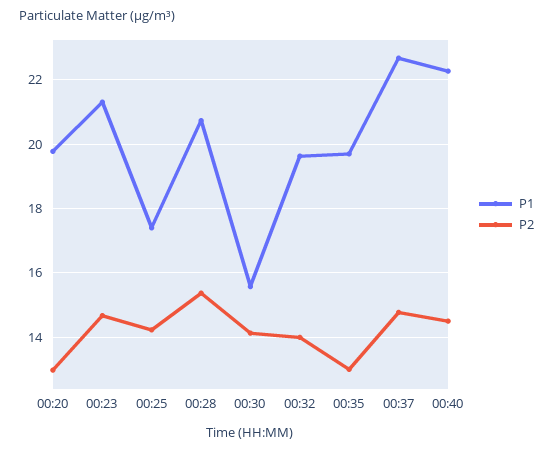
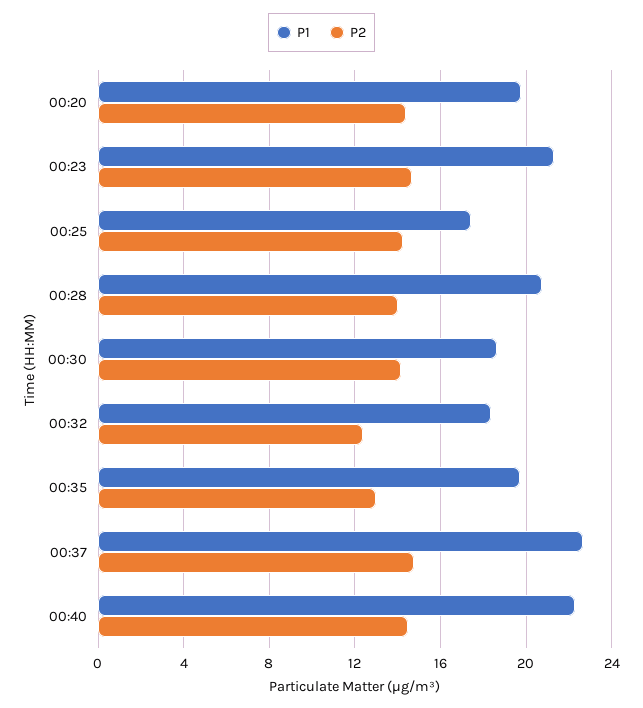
P2, 00:20: 13 -> 14.5
P2, 00:28: 15.4 -> 14
P1, 00:30: 15.6 -> 18.5
P1, 00:32: 19.6 -> 18.5
P2, 00:32: 14 -> 12.5

